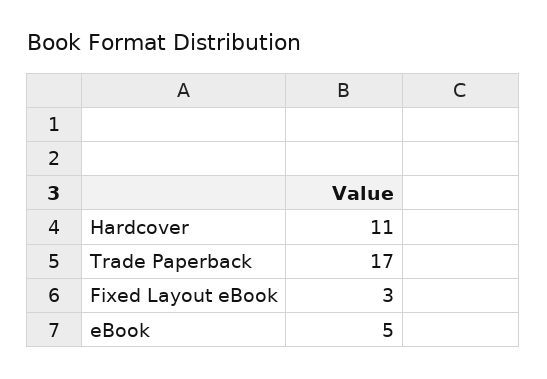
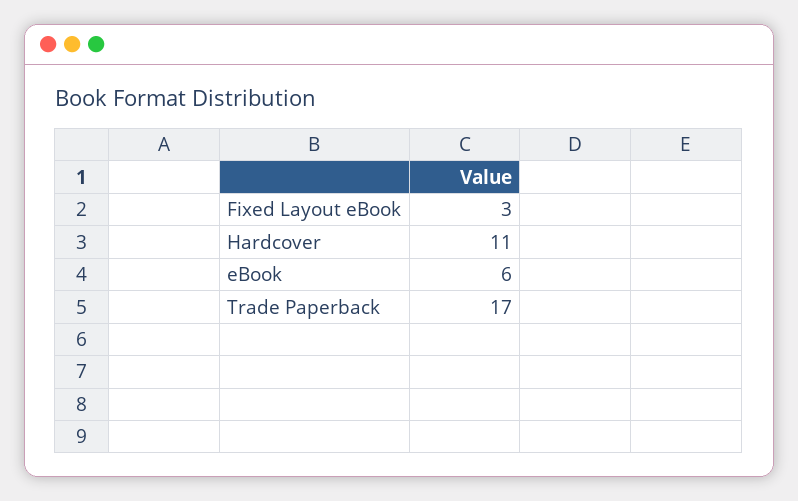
eBook: 5 -> 6

